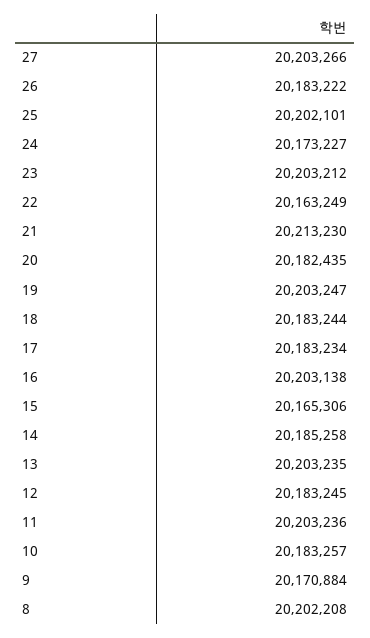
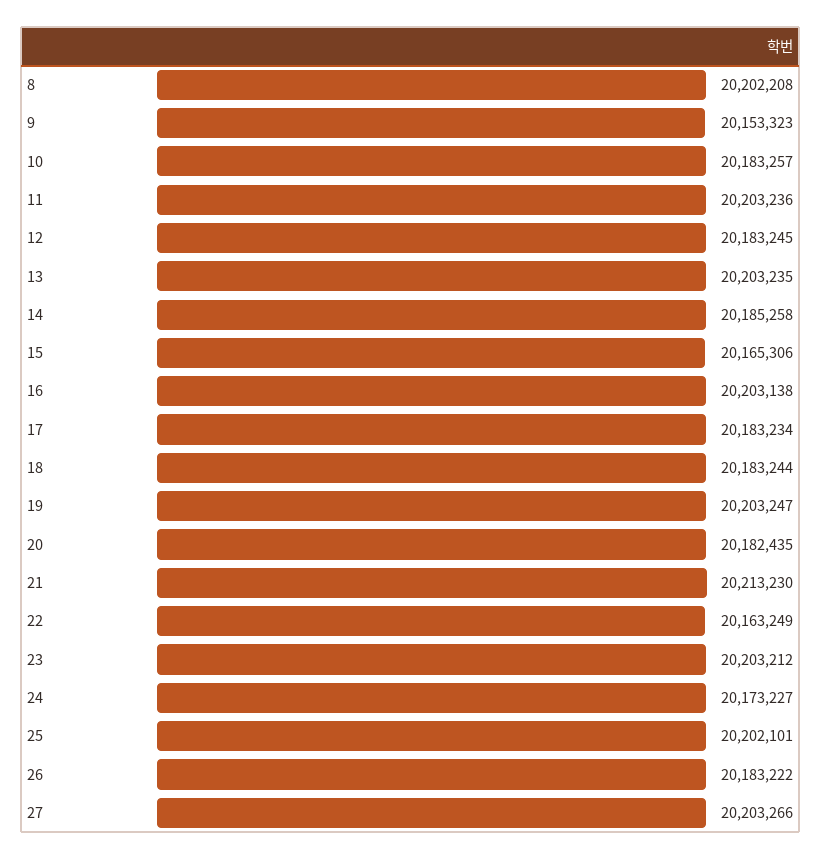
9: 20170884 -> 20153323

